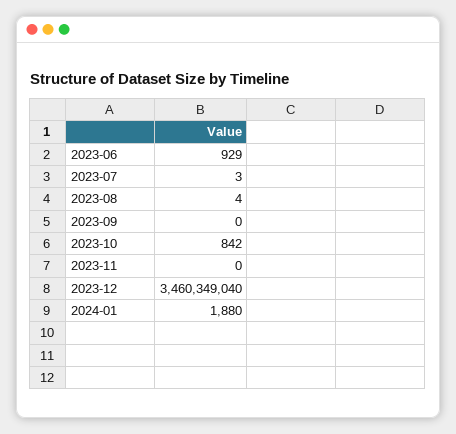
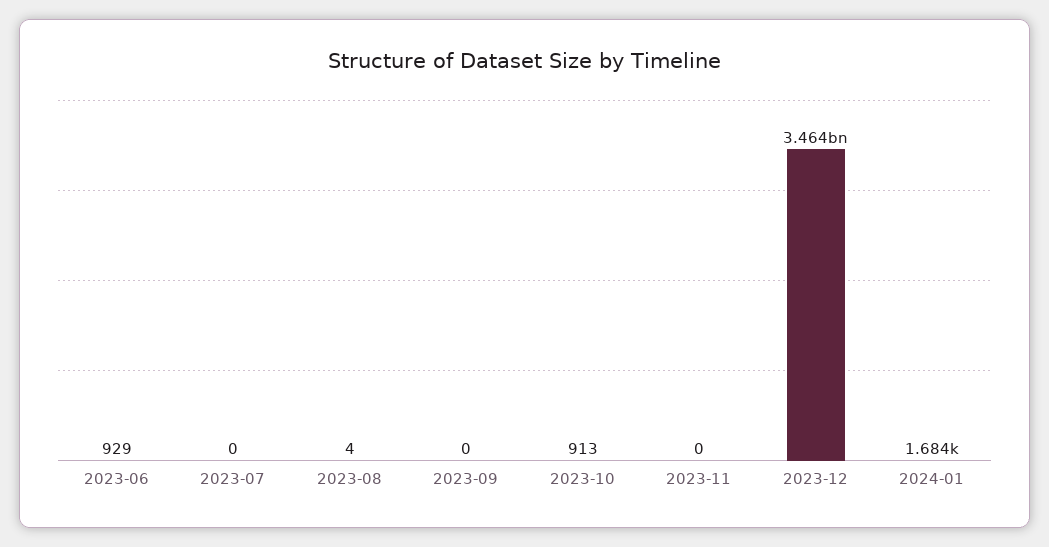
2023-07: 3 -> 0
2023-10: 842 -> 913
2023-12: 3460349040 -> 3464000000
2024-01: 1880 -> 1684

